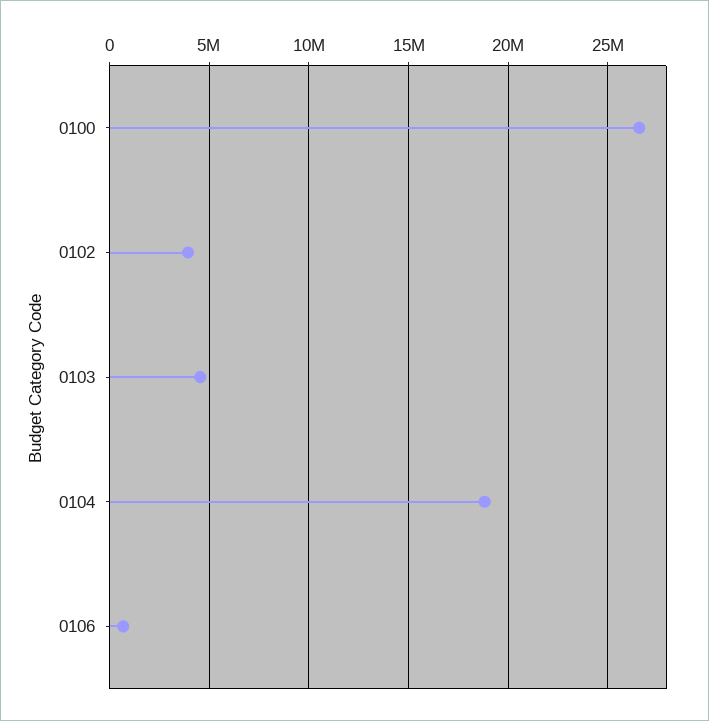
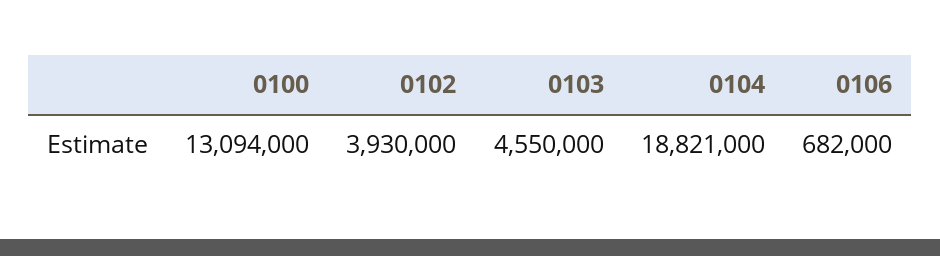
0100: 26500000 -> 13094000

